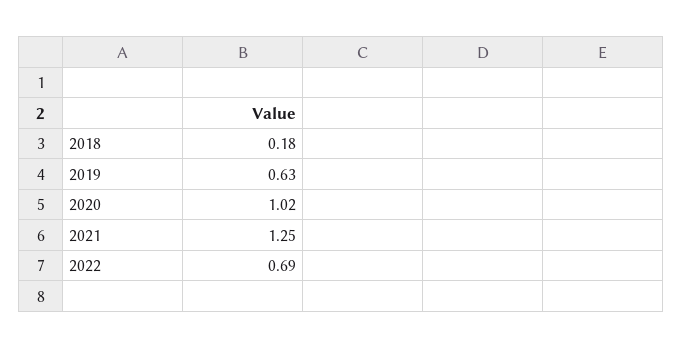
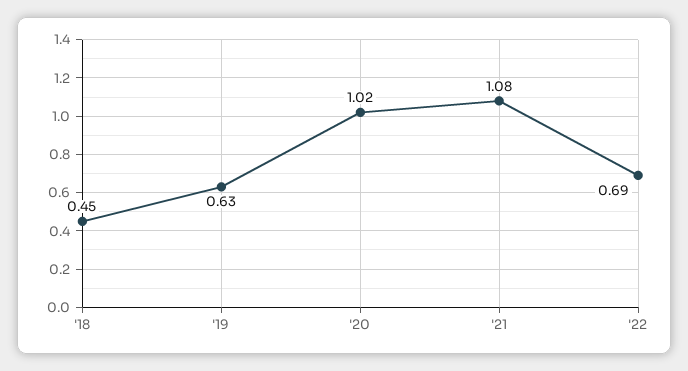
2018: 0.18 -> 0.45
2021: 1.25 -> 1.08

